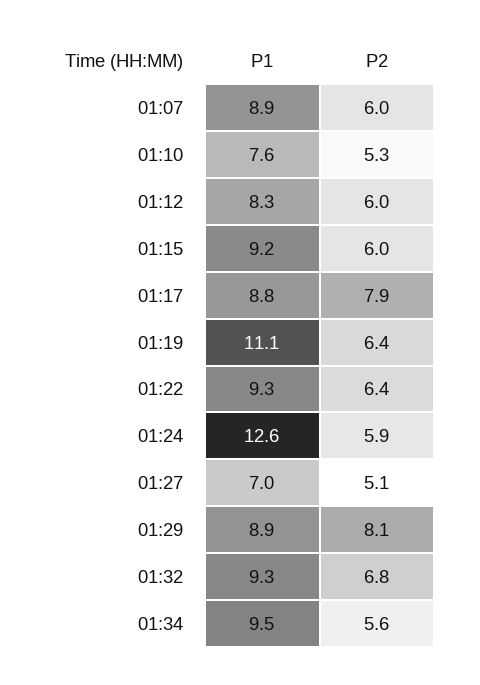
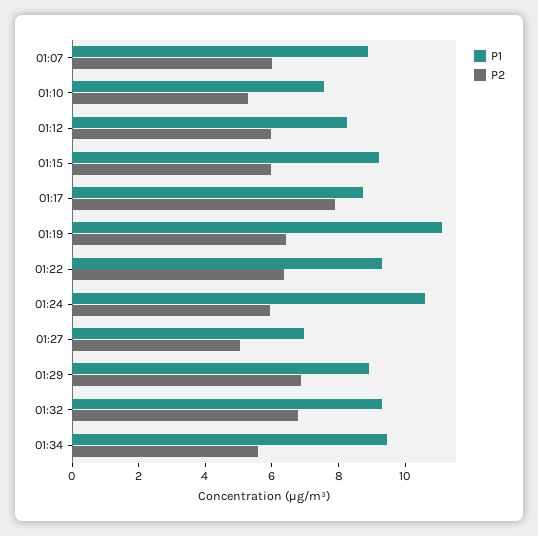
P1, 01:24: 12.6 -> 10.5
P2, 01:29: 8.1 -> 7

